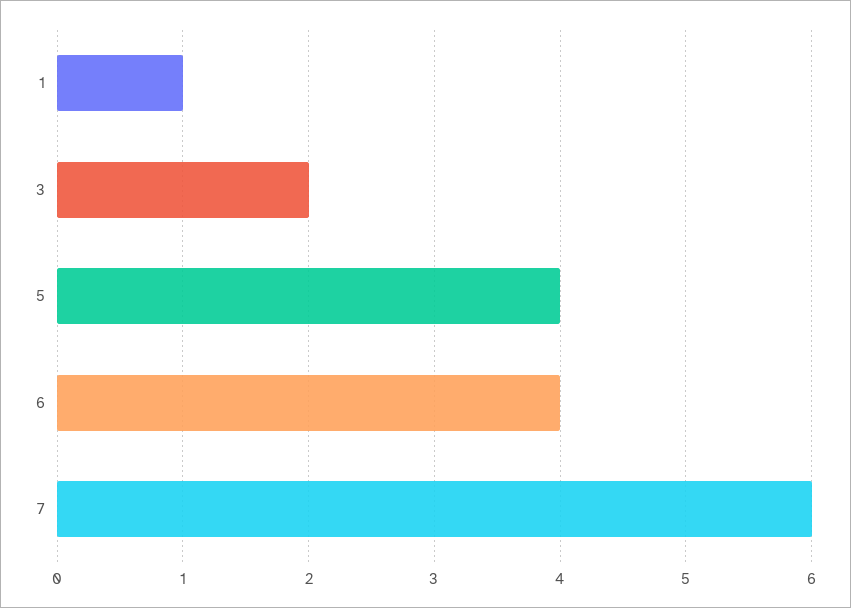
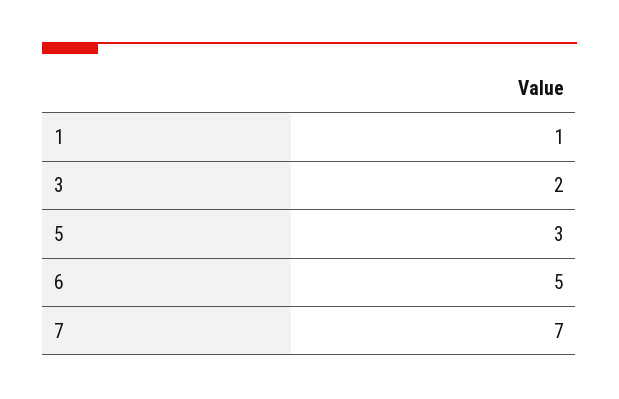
5: 4 -> 3
6: 4 -> 5
7: 6 -> 7

